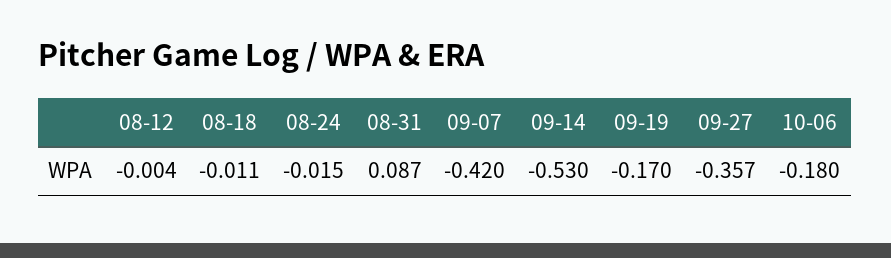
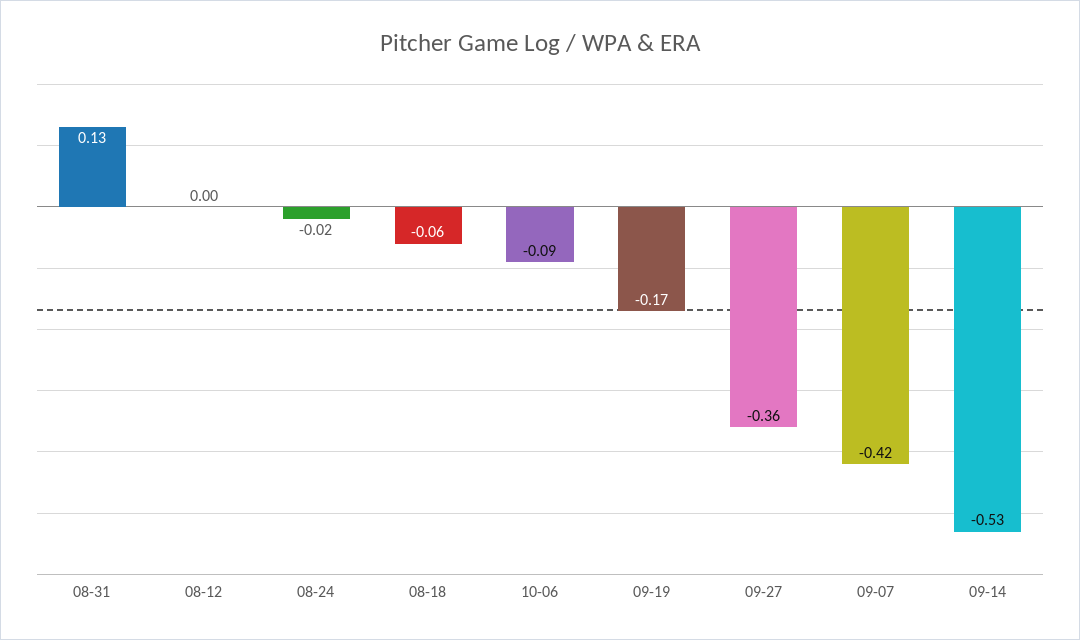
08-18: -0.011 -> -0.06
08-31: 0.087 -> 0.13
10-06: -0.18 -> -0.09

